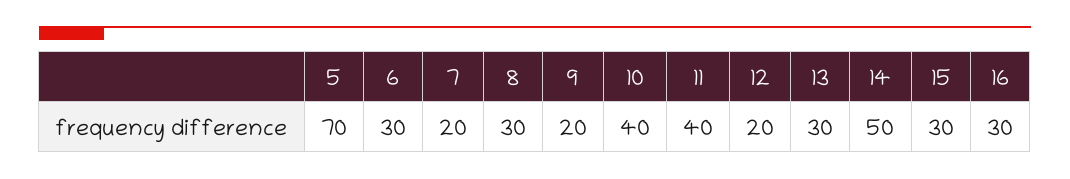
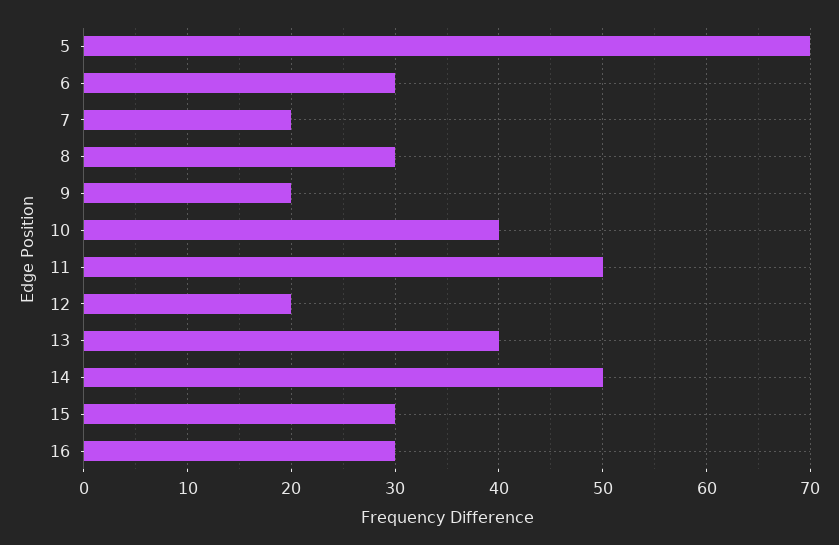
11: 40 -> 50
13: 30 -> 40

